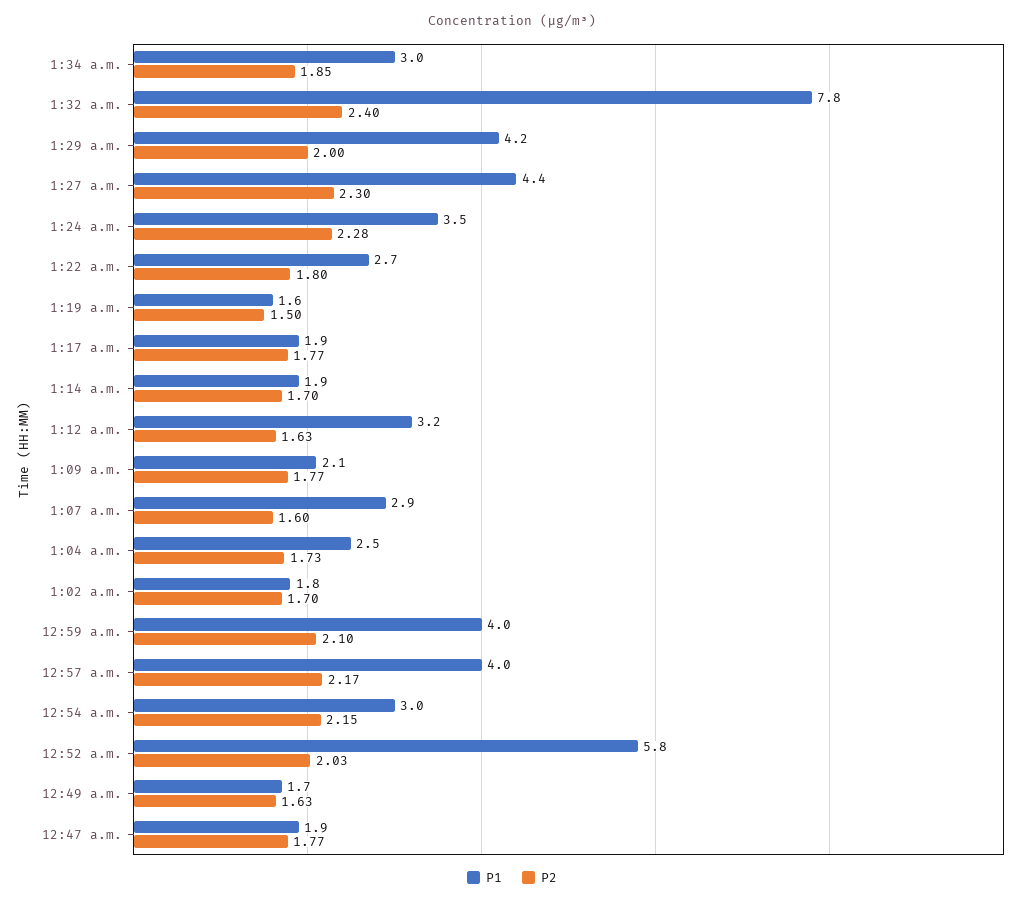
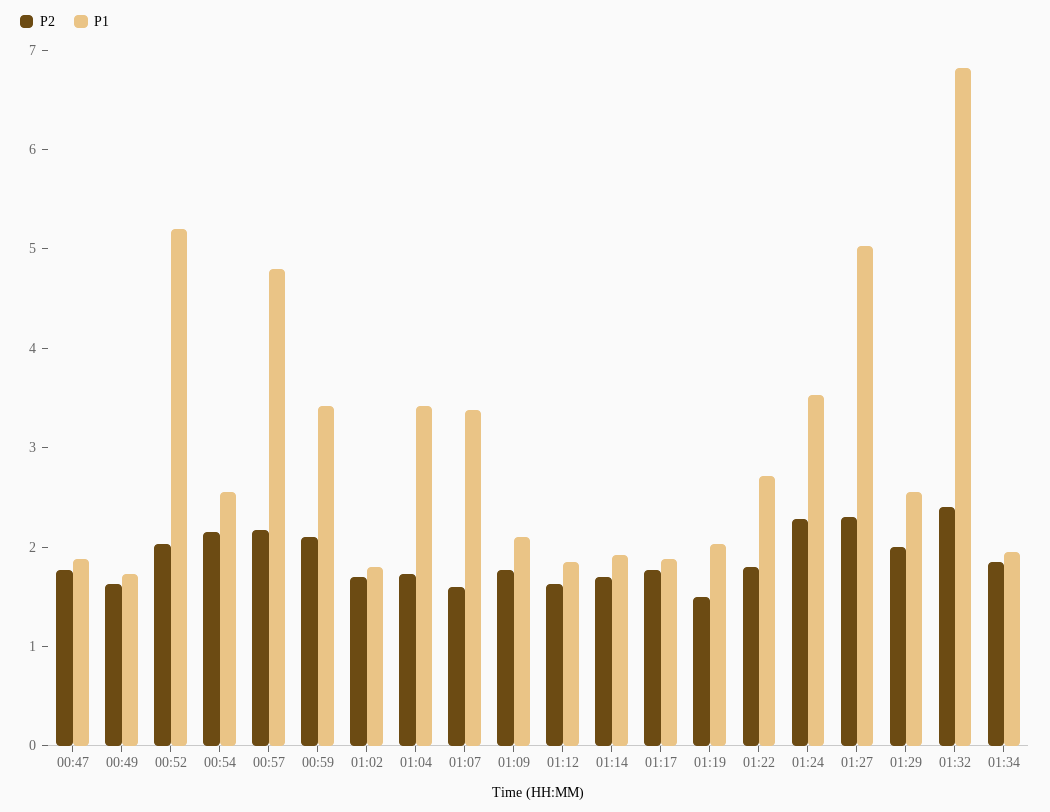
P1, 1:34 a.m.: 3 -> 2
P1, 1:32 a.m.: 7.8 -> 6.8
P1, 1:29 a.m.: 4.2 -> 2.6
P1, 1:27 a.m.: 4.4 -> 5
P1, 1:19 a.m.: 1.6 -> 2
P1, 1:12 a.m.: 3.2 -> 1.8
P1, 1:07 a.m.: 2.9 -> 3.4
P1, 1:04 a.m.: 2.5 -> 3.4
P1, 12:59 a.m.: 4 -> 3.4
P1, 12:57 a.m.: 4 -> 4.8
P1, 12:54 a.m.: 3 -> 2.6
P1, 12:52 a.m.: 5.8 -> 5.2

